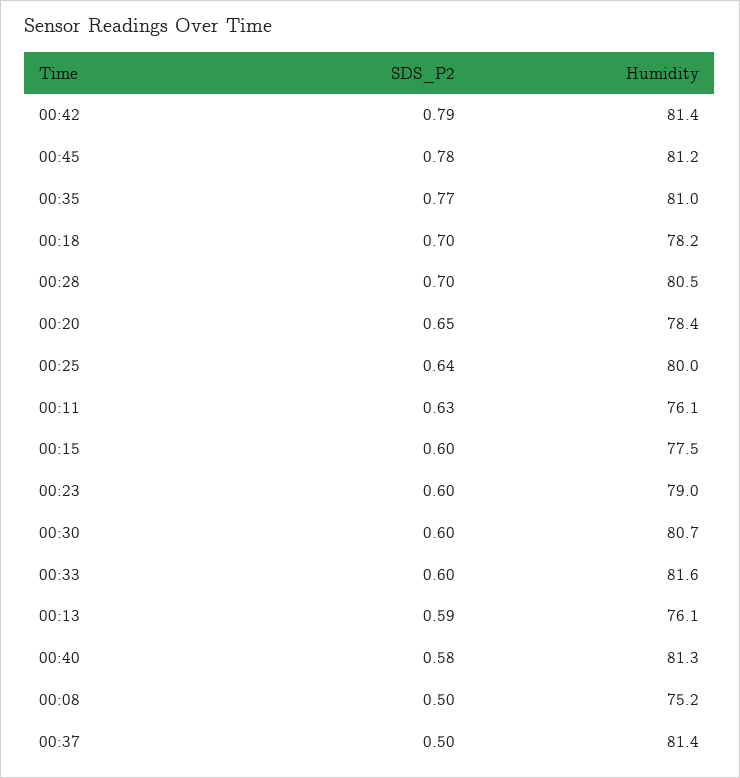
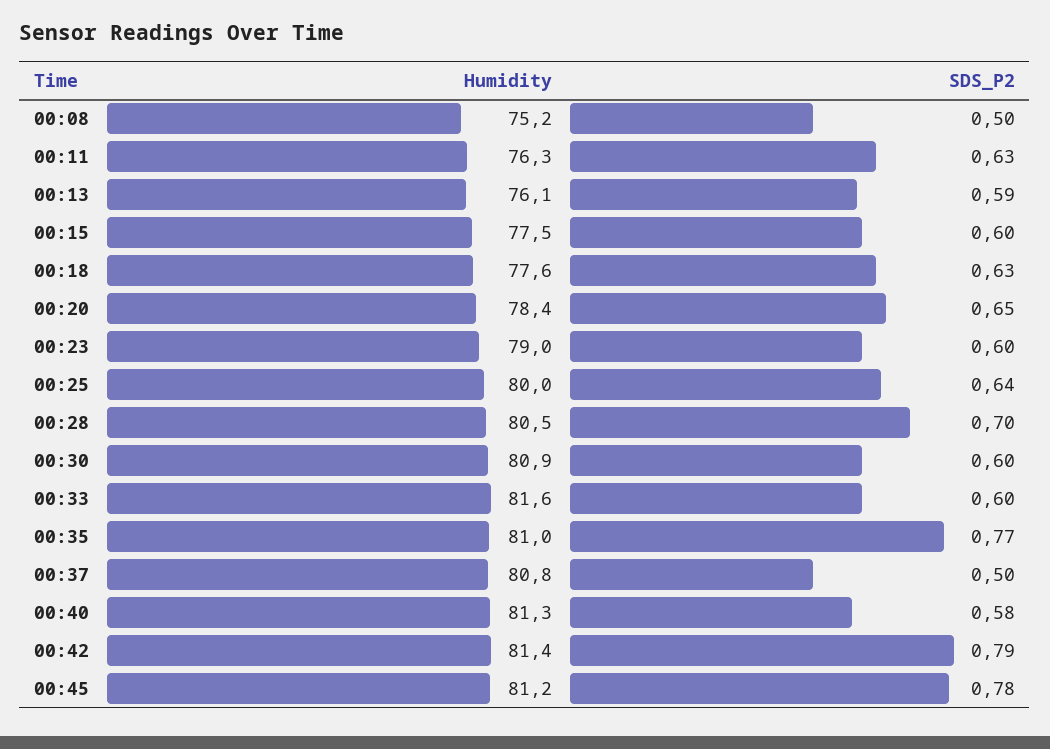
SDS_P2, 00:18: 0.7 -> 0.63
Humidity, 00:18: 78.2 -> 77.6
Humidity, 00:11: 76.1 -> 76.3
Humidity, 00:30: 80.7 -> 80.9
Humidity, 00:37: 81.4 -> 80.8

